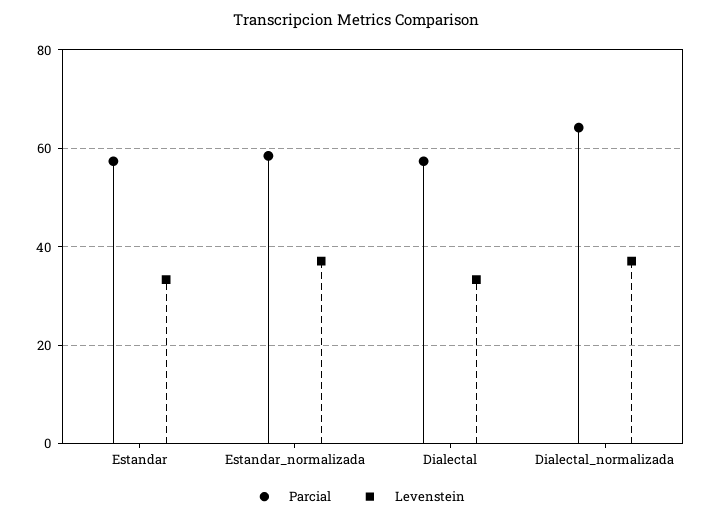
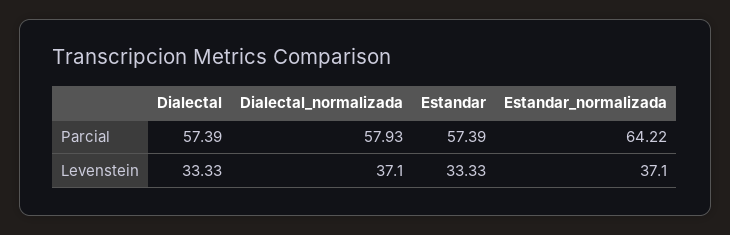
Parcial, Estandar_normalizada: 58 -> 64.22
Parcial, Dialectal_normalizada: 64 -> 57.93

